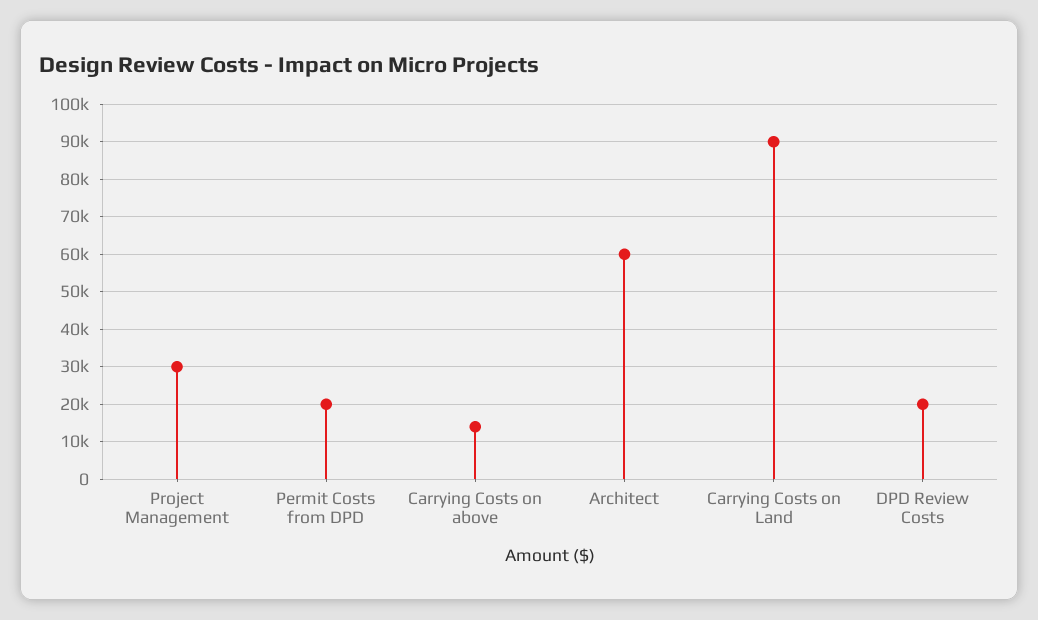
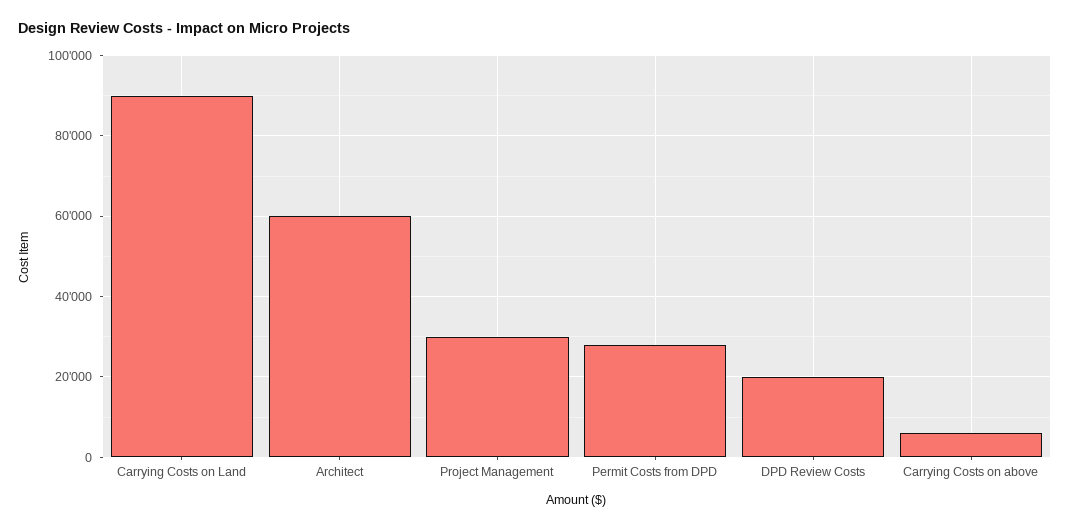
Permit Costs from DPD: 20000 -> 28000
Carrying Costs on above: 14000 -> 6000

